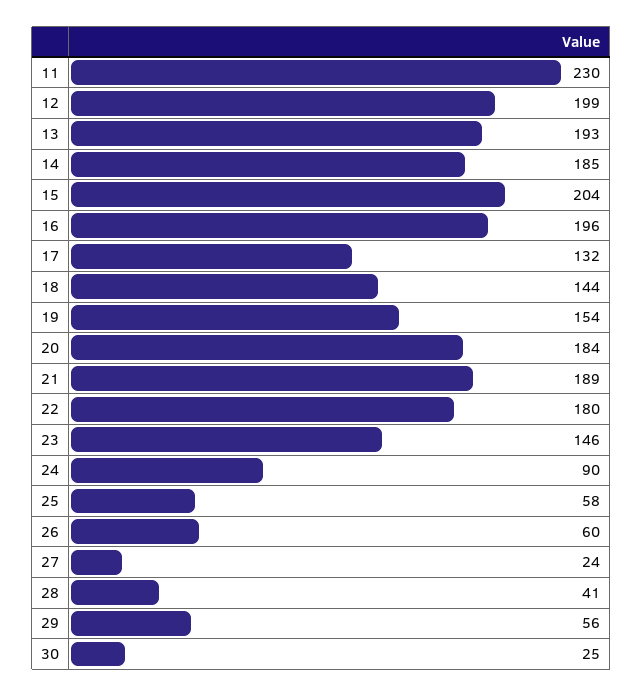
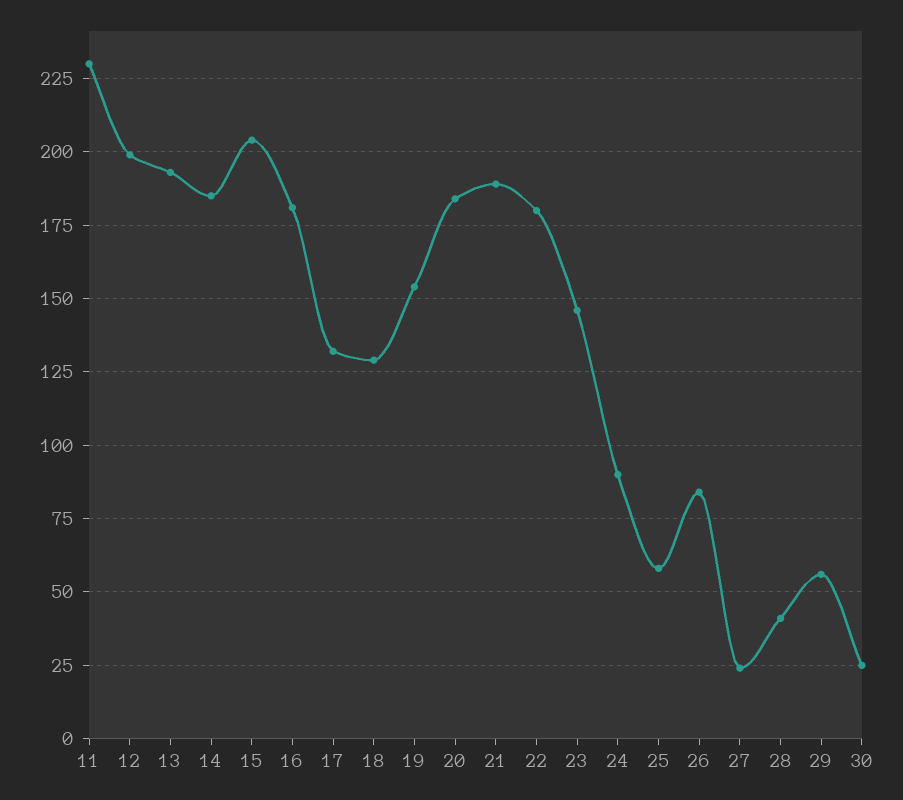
16: 196 -> 180
18: 144 -> 130
26: 60 -> 85

